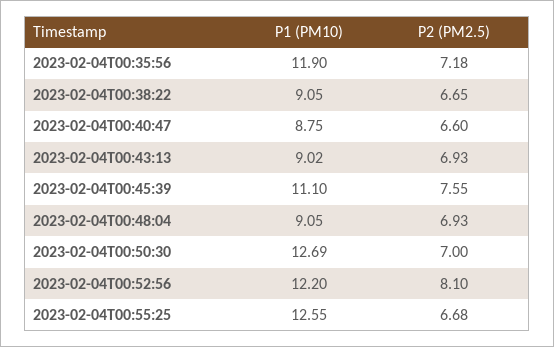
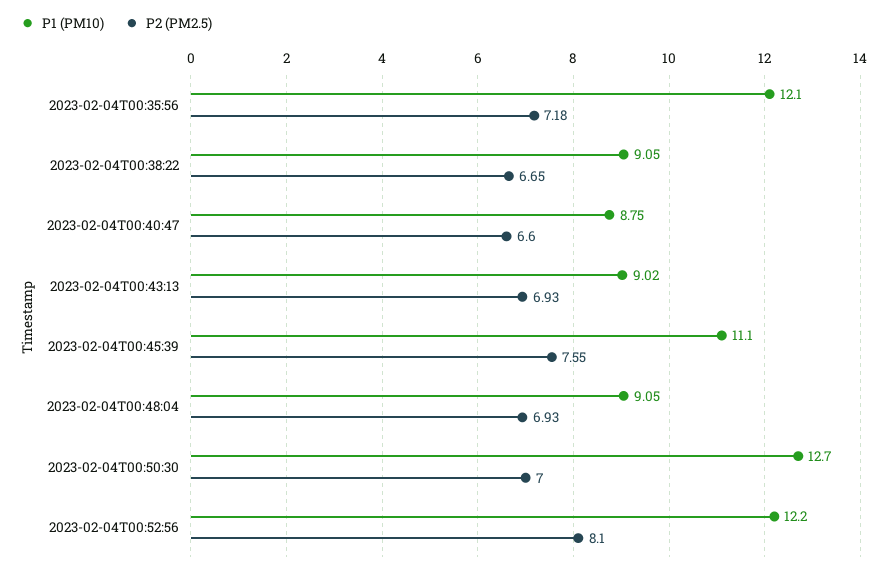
P1 (PM10), 2023-02-04T00:35:56: 11.9 -> 12.1
P1 (PM10), 2023-02-04T00:50:30: 12.69 -> 12.7
P1 (PM10), 2023-02-04T00:55:25: 12.55 -> none
P2 (PM2.5), 2023-02-04T00:55:25: 6.68 -> none

